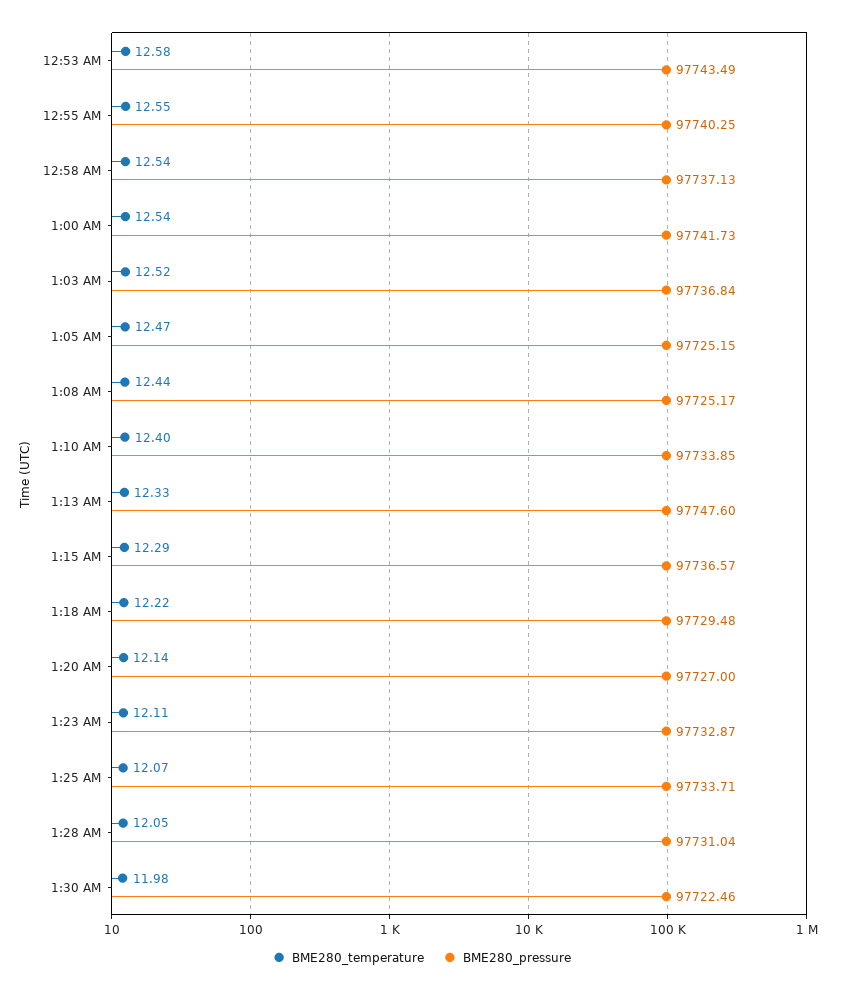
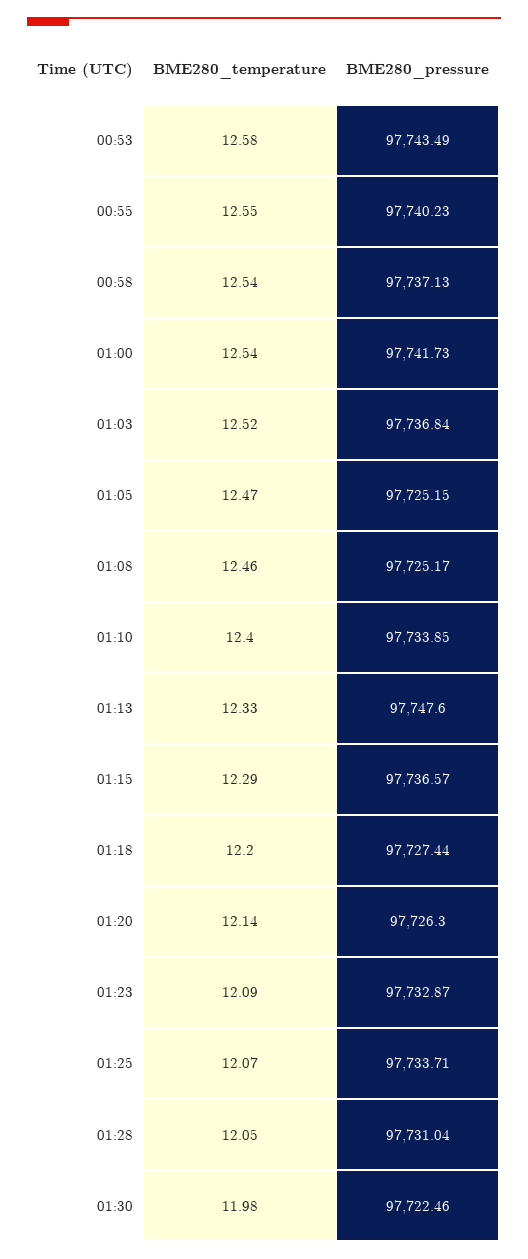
BME280_pressure, 12:55 AM: 97740.25 -> 97740.23
BME280_temperature, 1:08 AM: 12.44 -> 12.46
BME280_temperature, 1:18 AM: 12.22 -> 12.2
BME280_pressure, 1:18 AM: 97729.48 -> 97727.44
BME280_pressure, 1:20 AM: 97727 -> 97726.3
BME280_temperature, 1:23 AM: 12.11 -> 12.09

